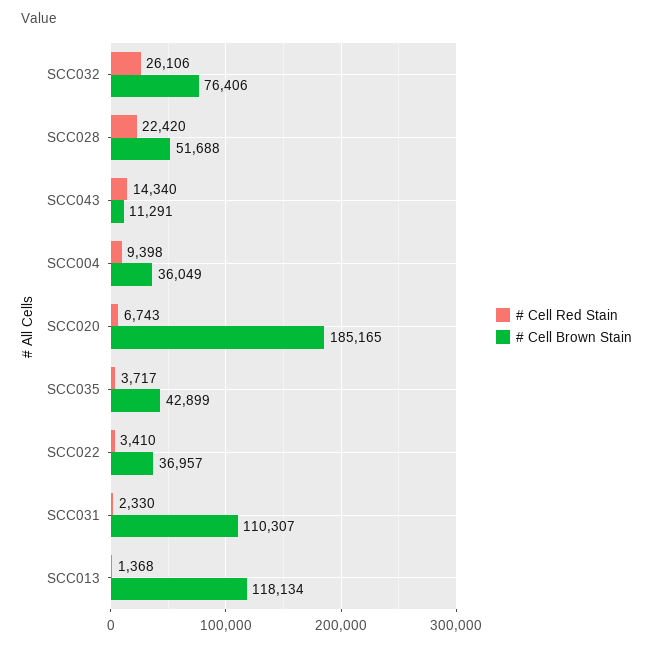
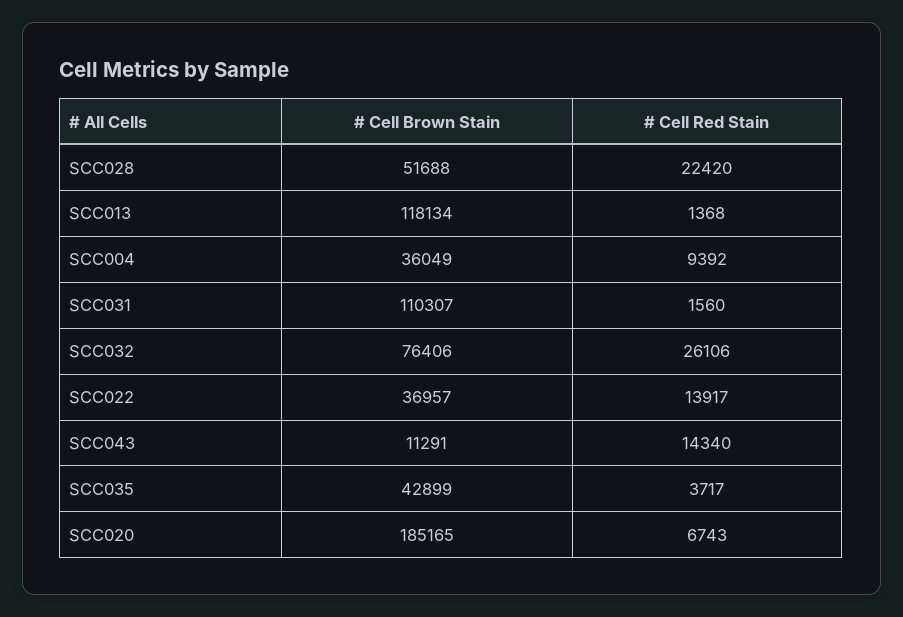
# Cell Red Stain, SCC004: 9398 -> 9392
# Cell Red Stain, SCC022: 3410 -> 13917
# Cell Red Stain, SCC031: 2330 -> 1560

